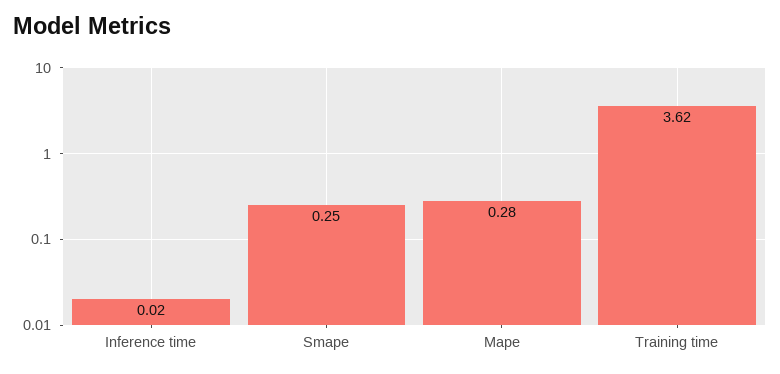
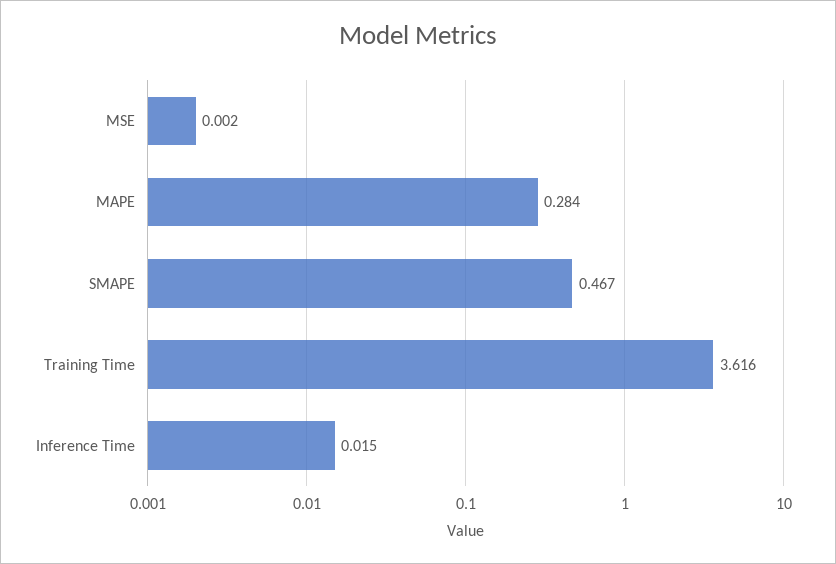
Smape: 0.25 -> 0.467
MSE: none -> 0.002

